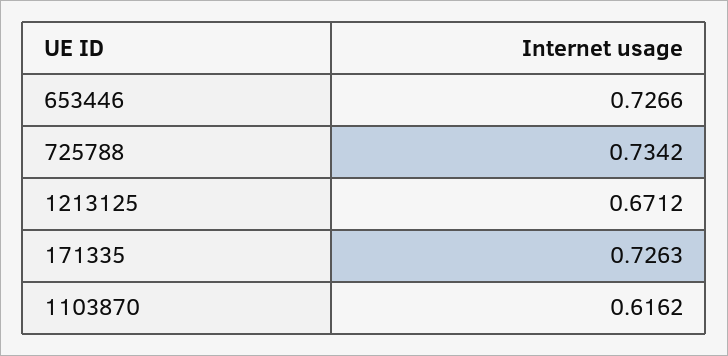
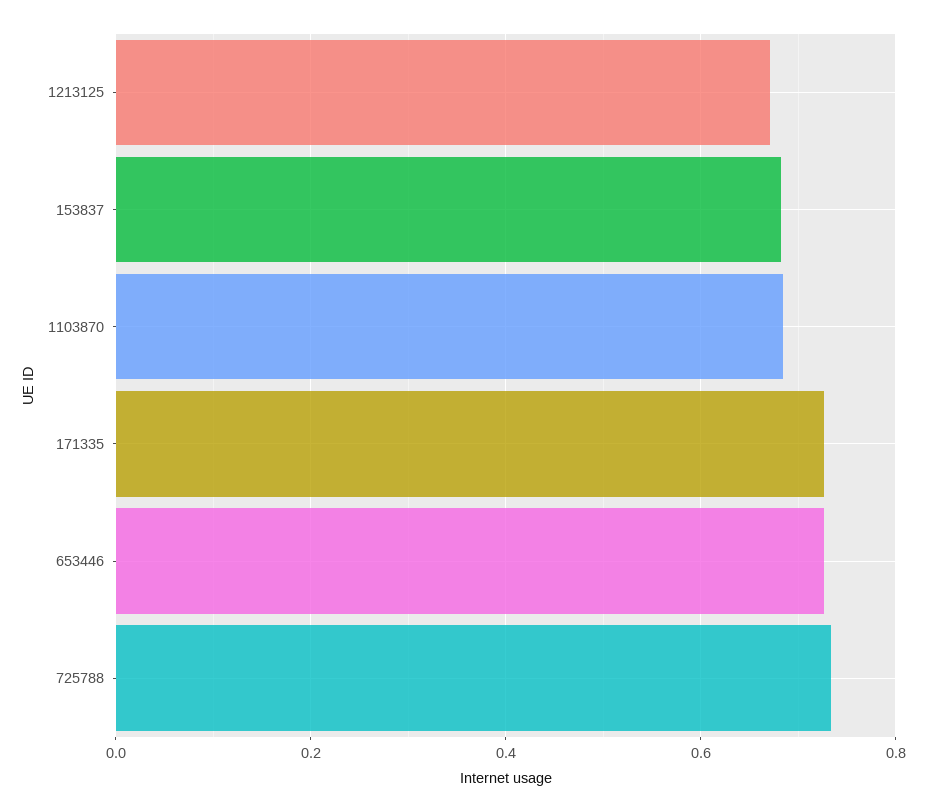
1103870: 0.6162 -> 0.68
153837: none -> 0.68

